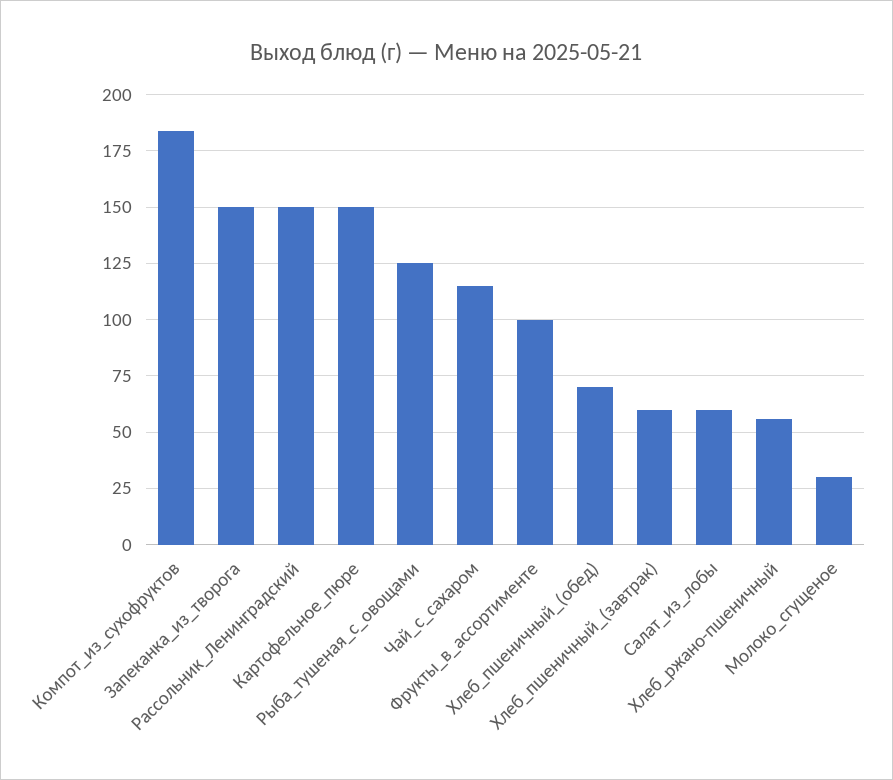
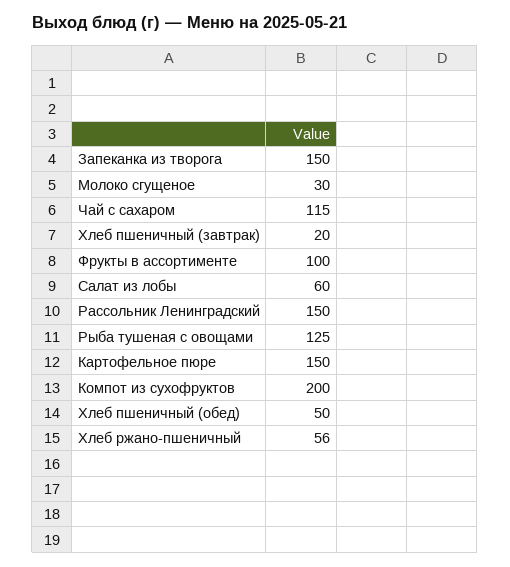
Компот_из_сухофруктов: 185 -> 200
Хлеб_пшеничный_(обед): 70 -> 50
Хлеб_пшеничный_(завтрак): 60 -> 20

